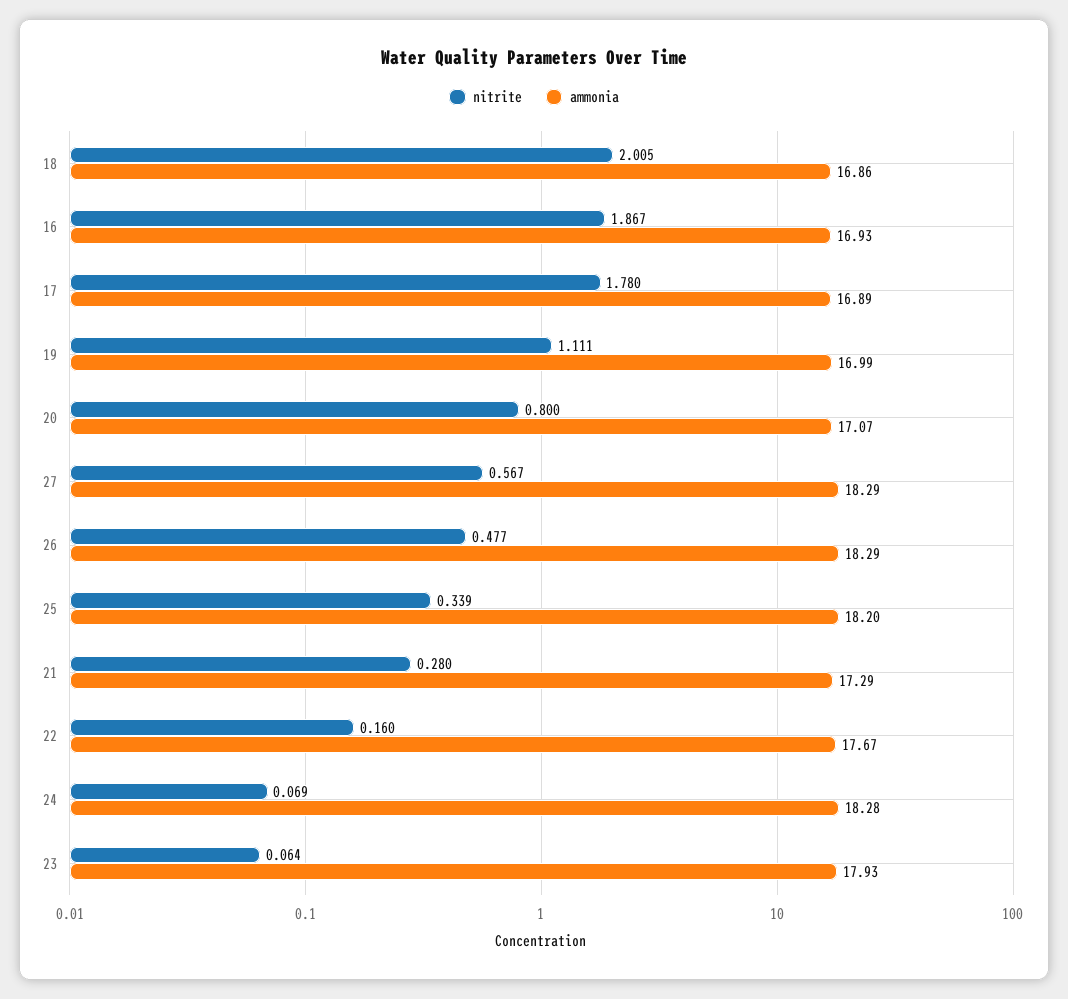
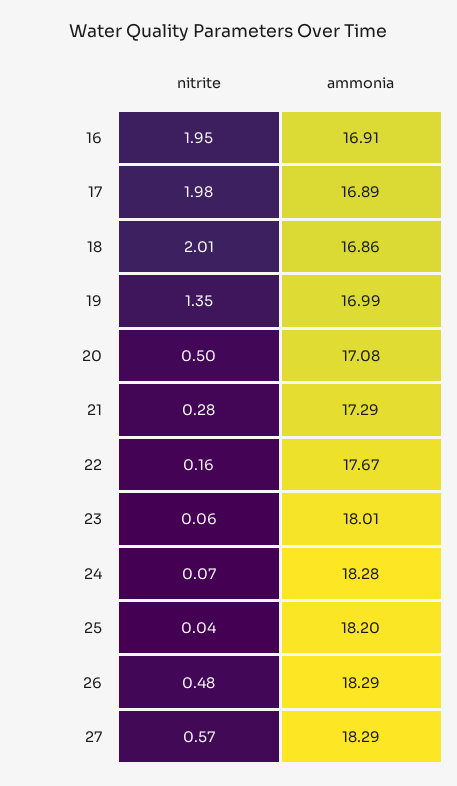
nitrite, 16: 1.867 -> 1.95
ammonia, 16: 16.93 -> 16.91
nitrite, 17: 1.78 -> 1.98
nitrite, 19: 1.111 -> 1.35
nitrite, 20: 0.8 -> 0.5
ammonia, 20: 17.07 -> 17.08
nitrite, 25: 0.339 -> 0.04
ammonia, 23: 17.93 -> 18.01

